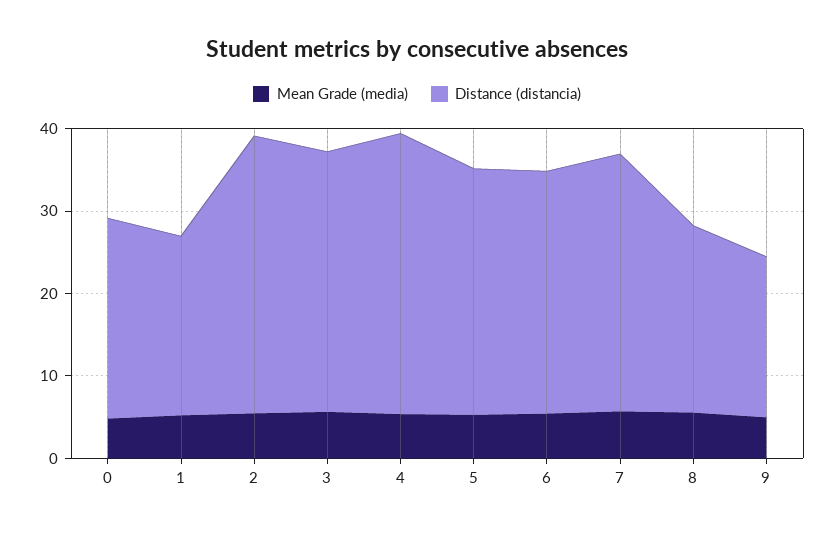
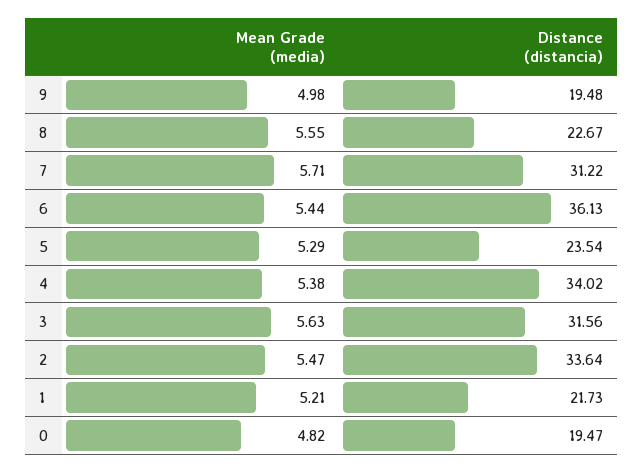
Distance (distancia), 0: 24 -> 19.47
Distance (distancia), 5: 30 -> 23.54
Distance (distancia), 6: 30 -> 36.13

